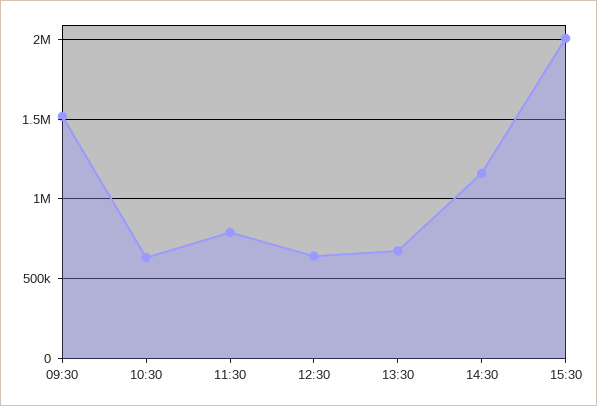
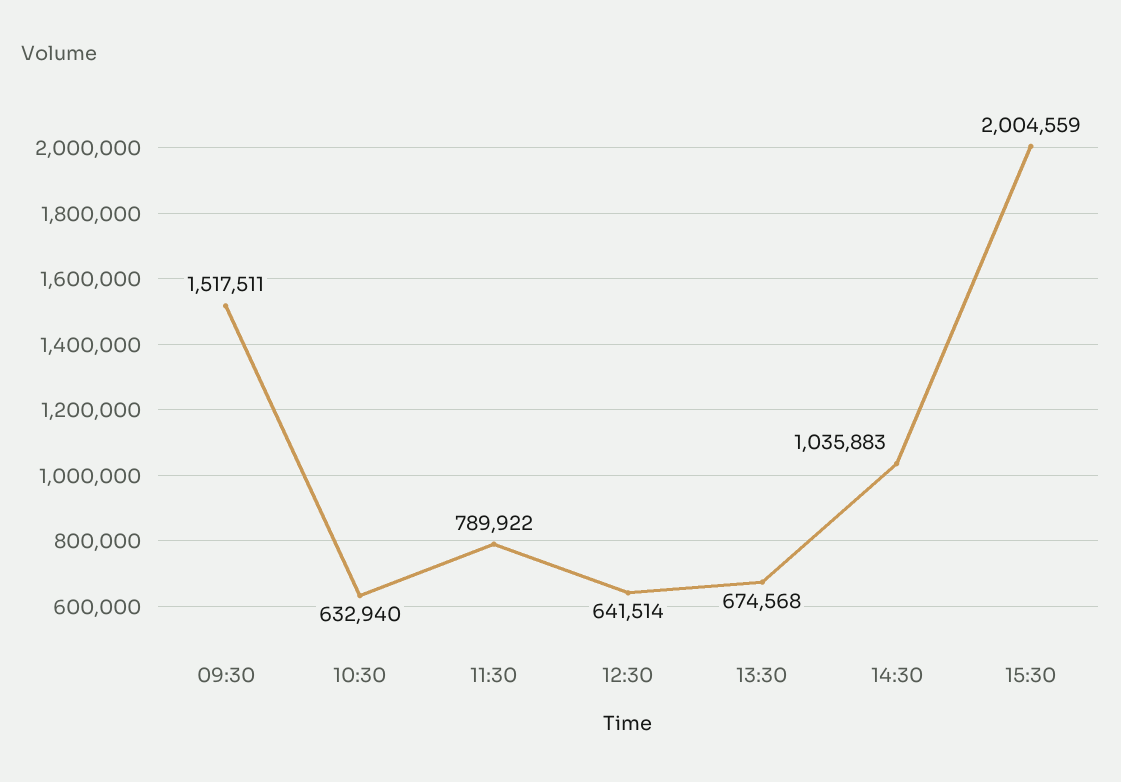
14:30: 1150000 -> 1035883

